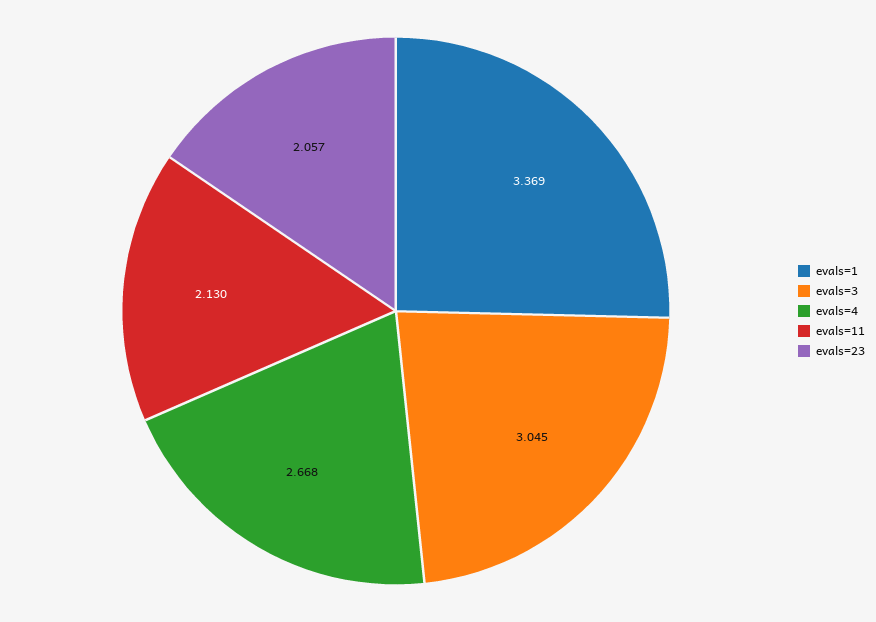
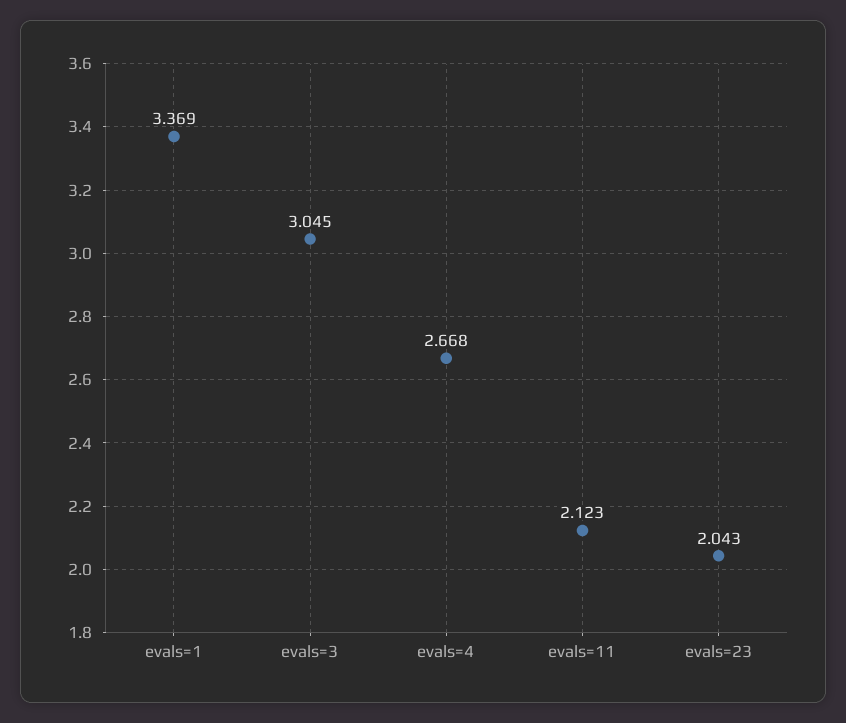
evals=11: 2.13 -> 2.123
evals=23: 2.057 -> 2.043

